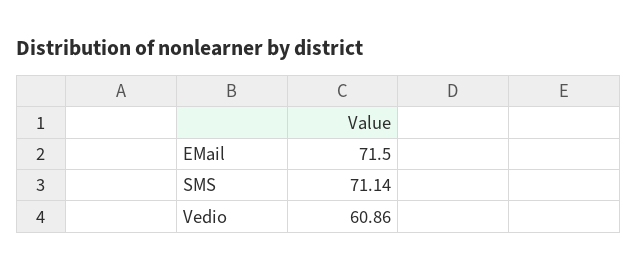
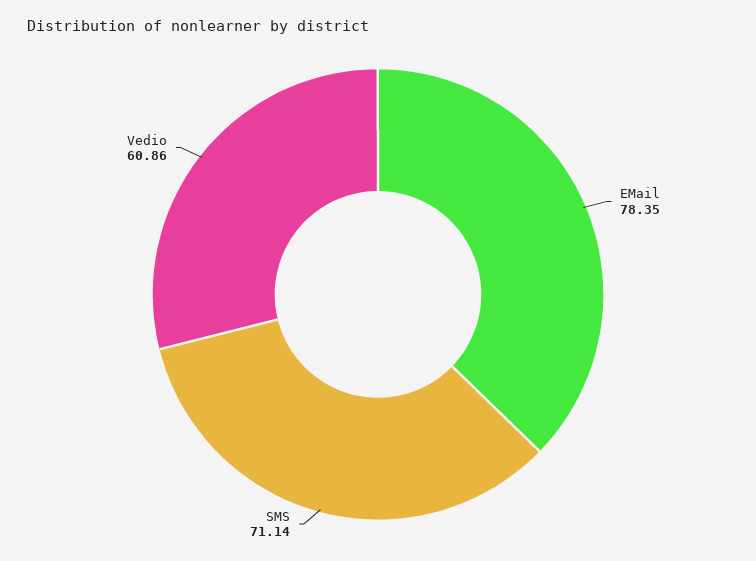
EMail: 71.5 -> 78.35

